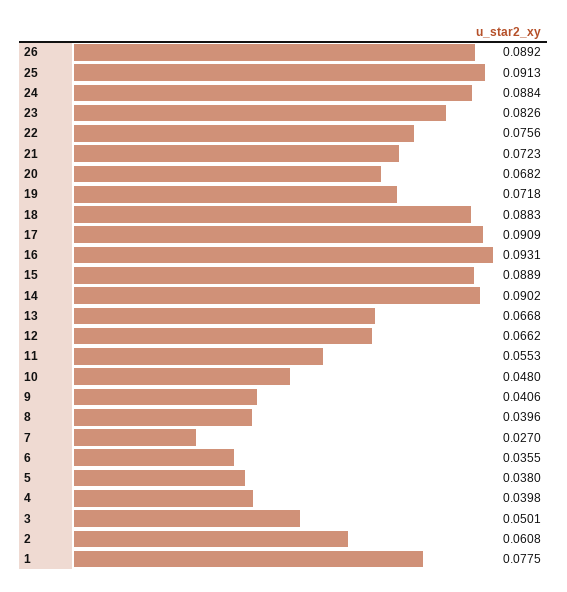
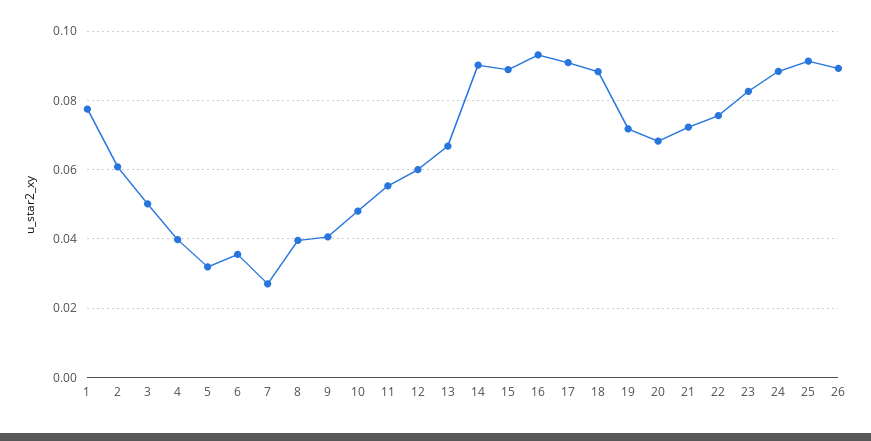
12: 0.0662 -> 0.06
5: 0.038 -> 0.032

